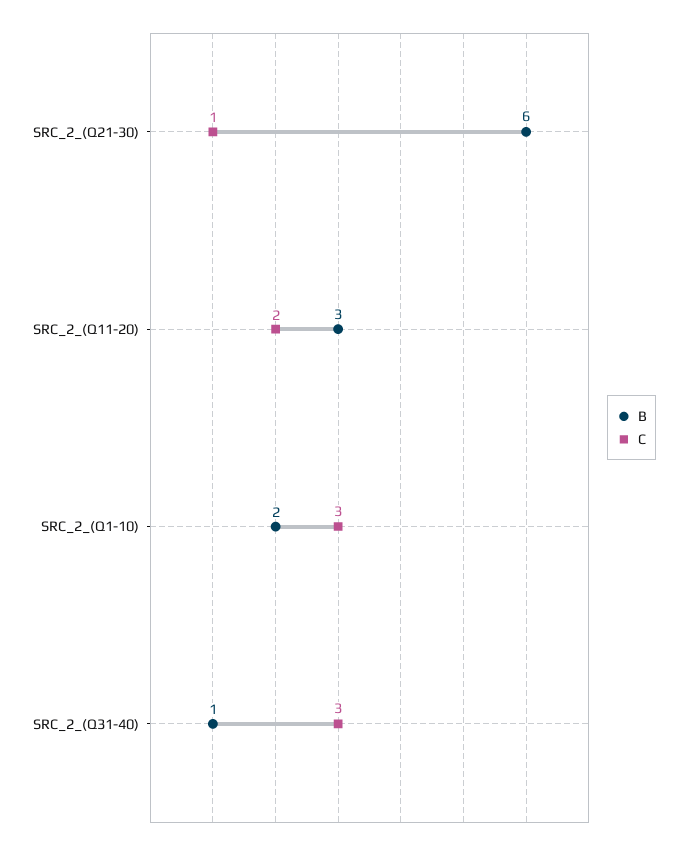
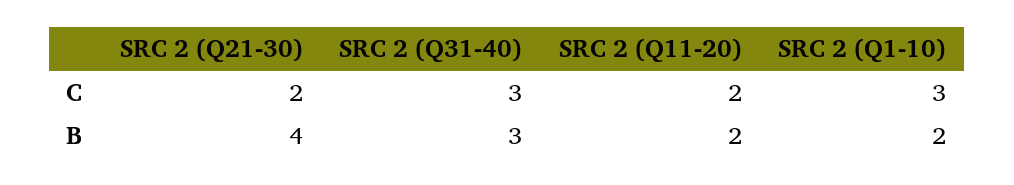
B, SRC_2_(Q21-30): 6 -> 4
C, SRC_2_(Q21-30): 1 -> 2
B, SRC_2_(Q11-20): 3 -> 2
B, SRC_2_(Q31-40): 1 -> 3

